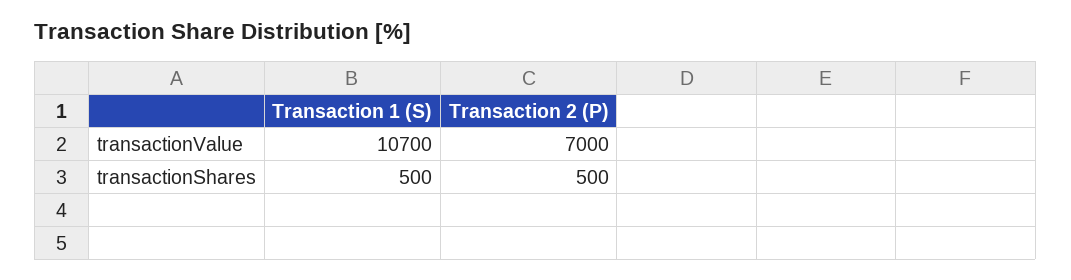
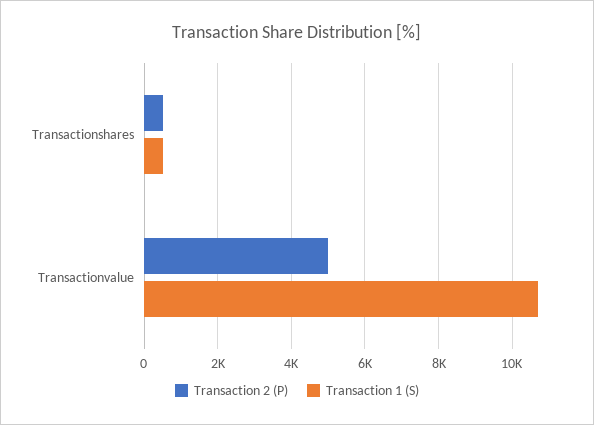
Transaction 2 (P), transactionValue: 7000 -> 5000

